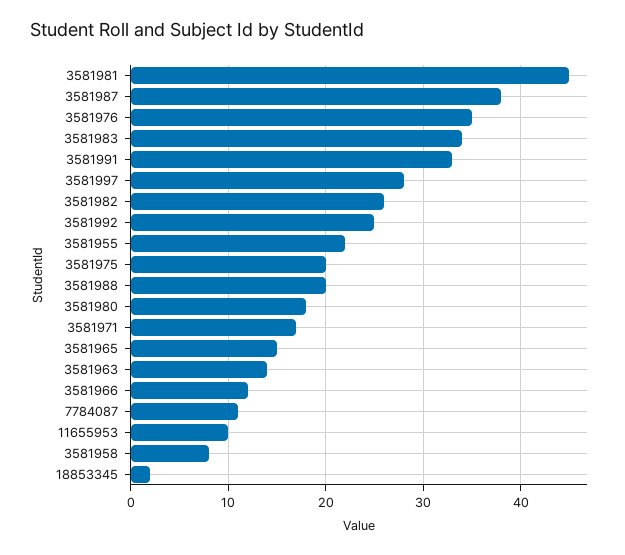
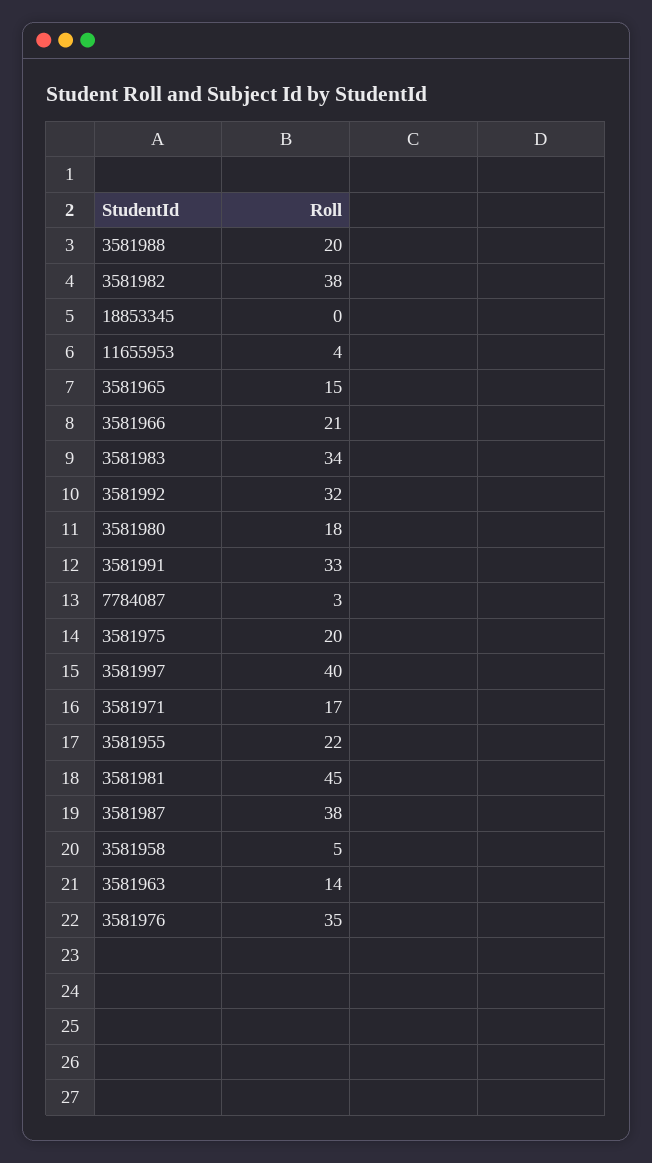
3581997: 28 -> 40
3581982: 26 -> 38
3581992: 25 -> 32
3581966: 12 -> 21
7784087: 11 -> 3
11655953: 10 -> 4
3581958: 8 -> 5
18853345: 2 -> 0

